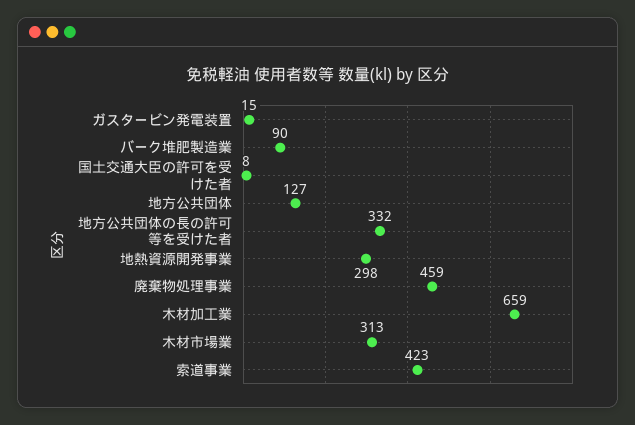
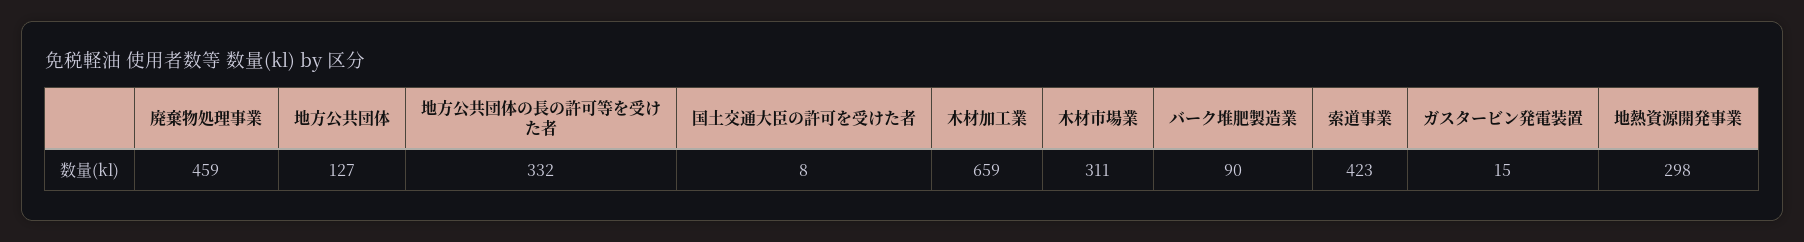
木材市場業: 313 -> 311

